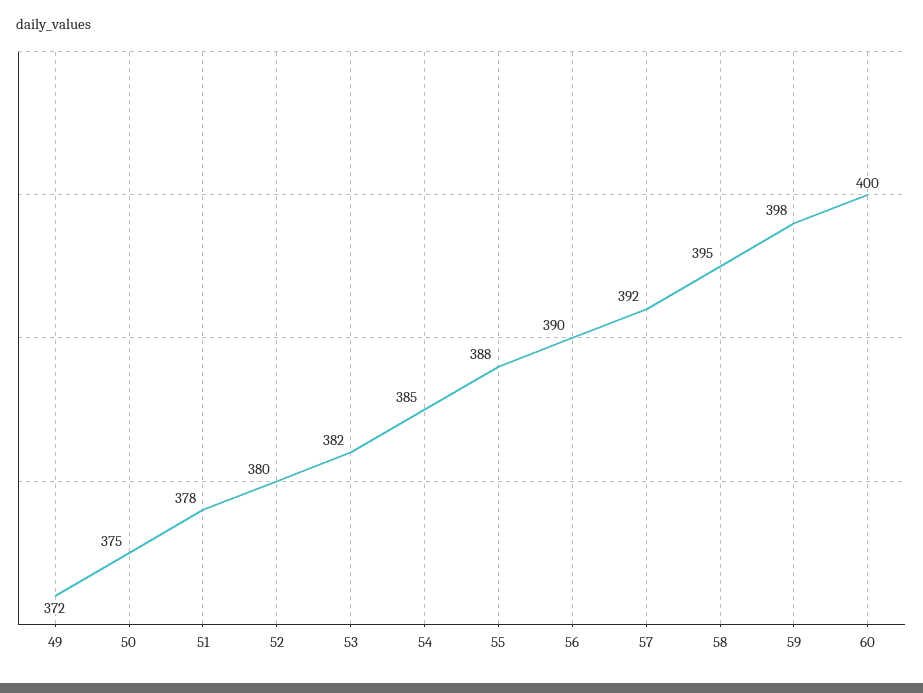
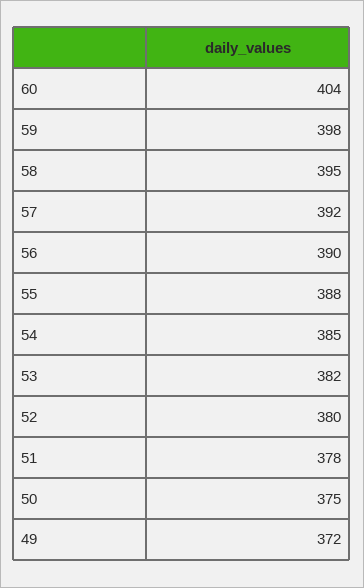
60: 400 -> 404

